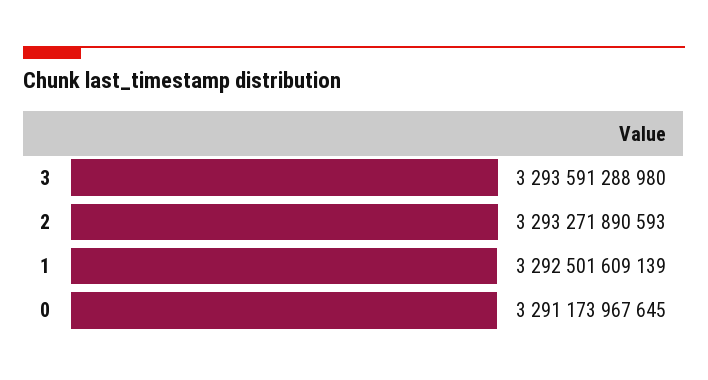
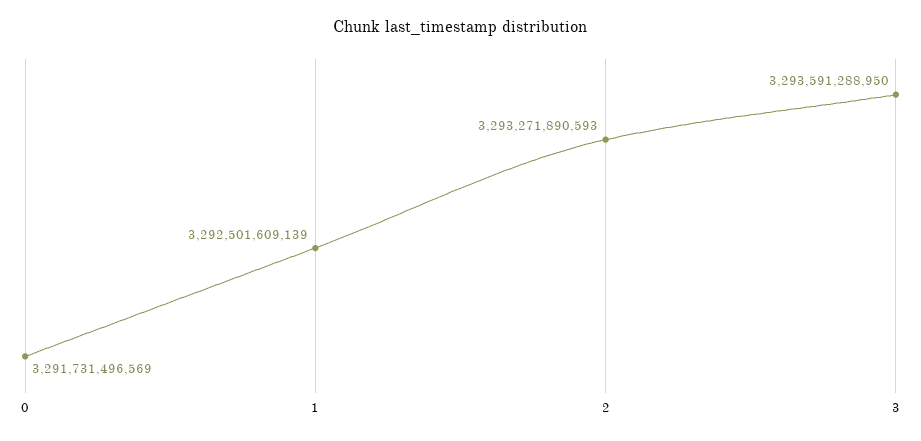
3: 3293591288980 -> 3293591288950
0: 3291173967645 -> 3291731496569

